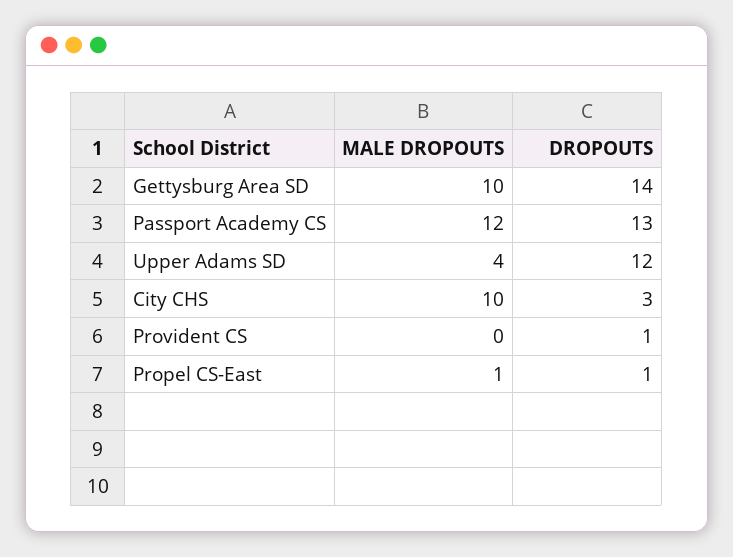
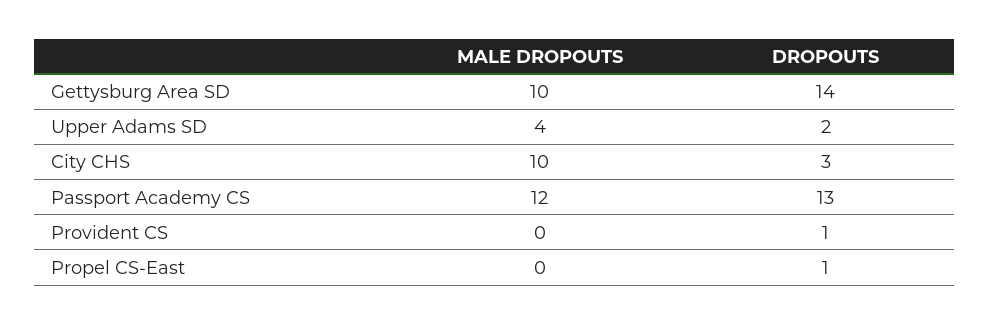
DROPOUTS, Upper Adams SD: 12 -> 2
MALE DROPOUTS, Propel CS-East: 1 -> 0

